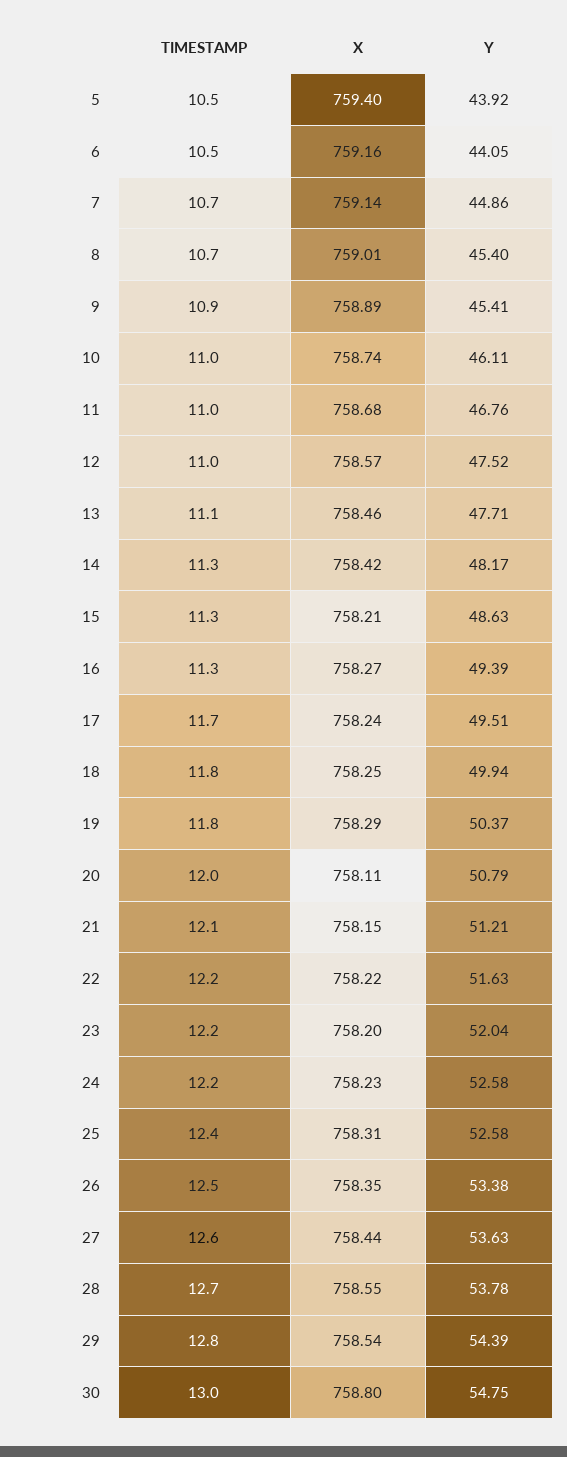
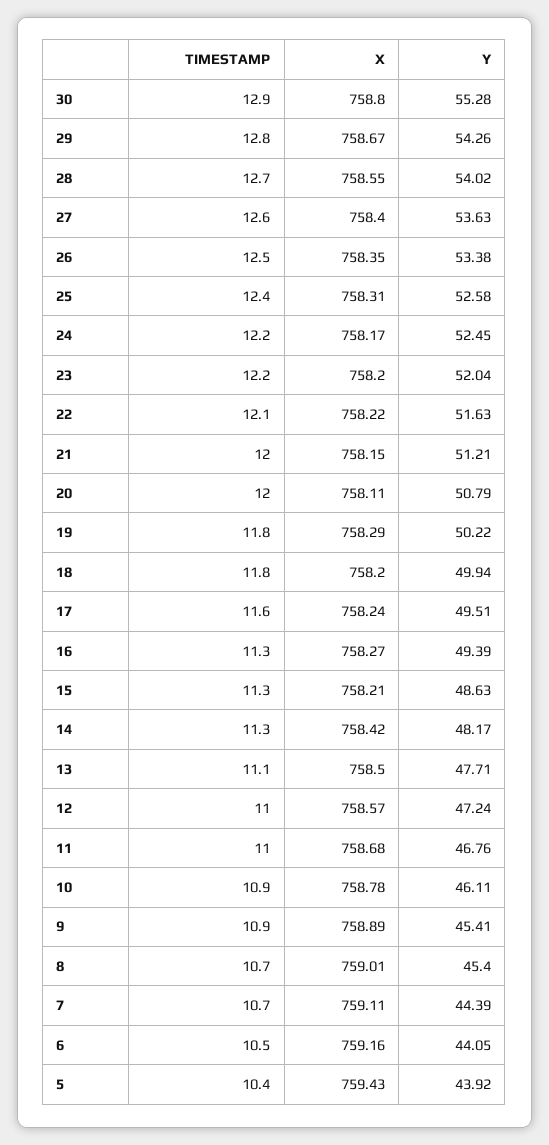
TIMESTAMP, 5: 10.5 -> 10.4
X, 5: 759.4 -> 759.43
X, 7: 759.14 -> 759.11
Y, 7: 44.86 -> 44.39
TIMESTAMP, 10: 11 -> 10.9
X, 10: 758.74 -> 758.78
Y, 12: 47.52 -> 47.24
X, 13: 758.46 -> 758.5
TIMESTAMP, 17: 11.7 -> 11.6
X, 18: 758.25 -> 758.2
Y, 19: 50.37 -> 50.22
TIMESTAMP, 21: 12.1 -> 12
TIMESTAMP, 22: 12.2 -> 12.1
X, 24: 758.23 -> 758.17
Y, 24: 52.58 -> 52.45
X, 27: 758.44 -> 758.4
Y, 28: 53.78 -> 54.02
X, 29: 758.54 -> 758.67
Y, 29: 54.39 -> 54.26
TIMESTAMP, 30: 13 -> 12.9
Y, 30: 54.75 -> 55.28

